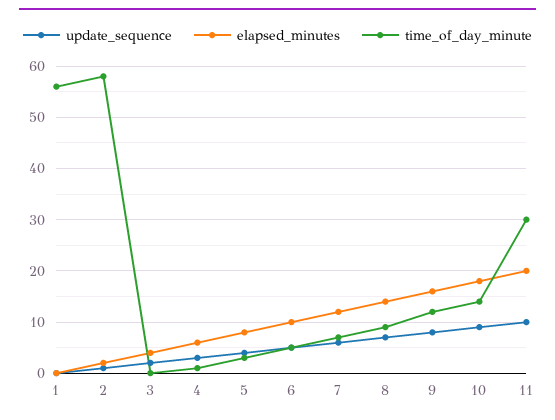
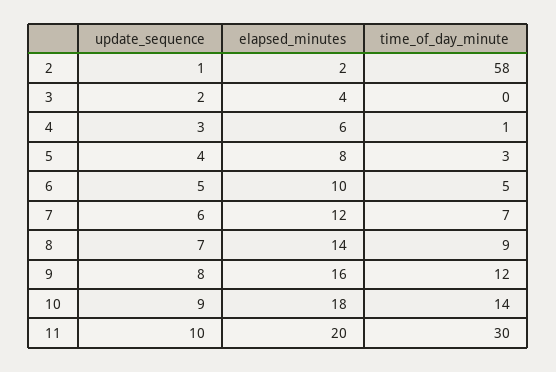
update_sequence, 1: 0 -> none
elapsed_minutes, 1: 0 -> none
time_of_day_minute, 1: 55 -> none

